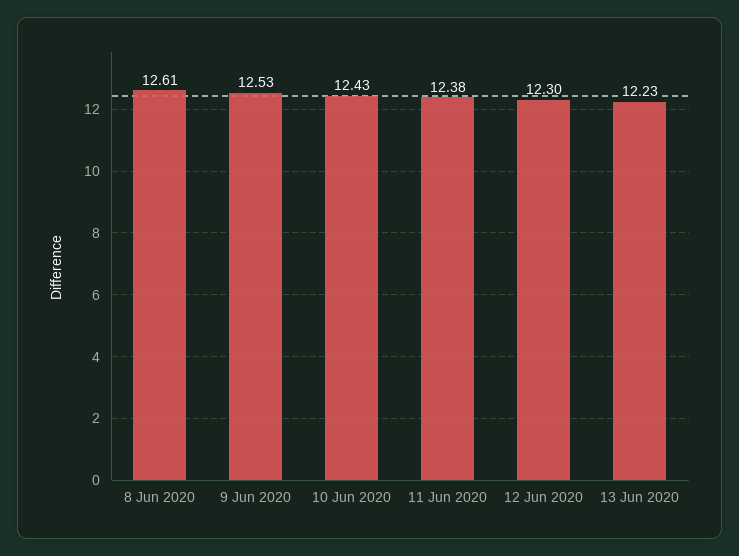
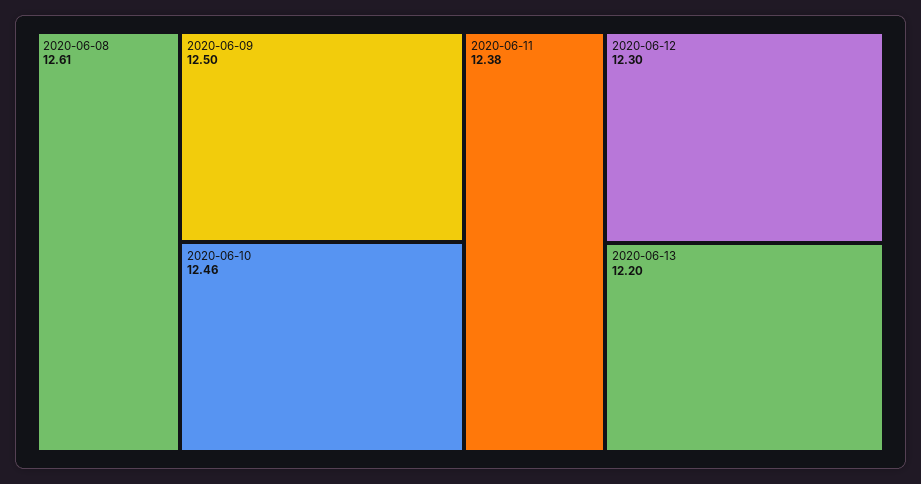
9 Jun 2020: 12.53 -> 12.5
10 Jun 2020: 12.43 -> 12.46
13 Jun 2020: 12.23 -> 12.2

